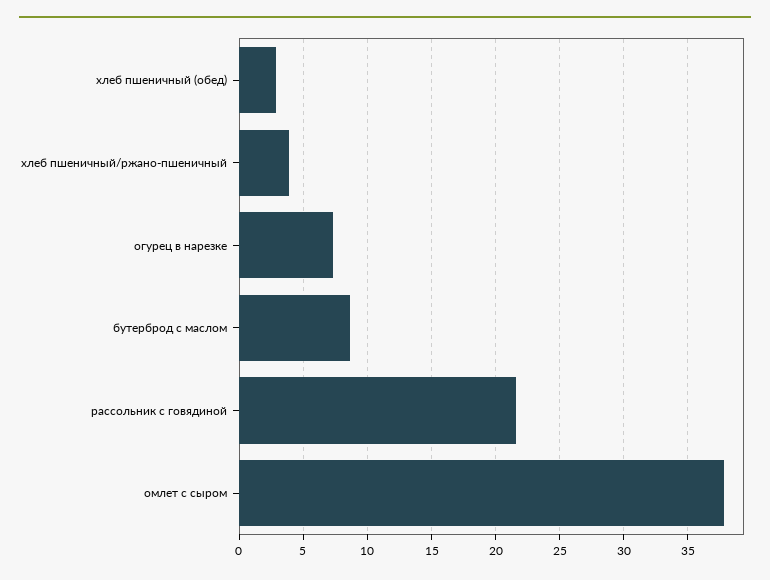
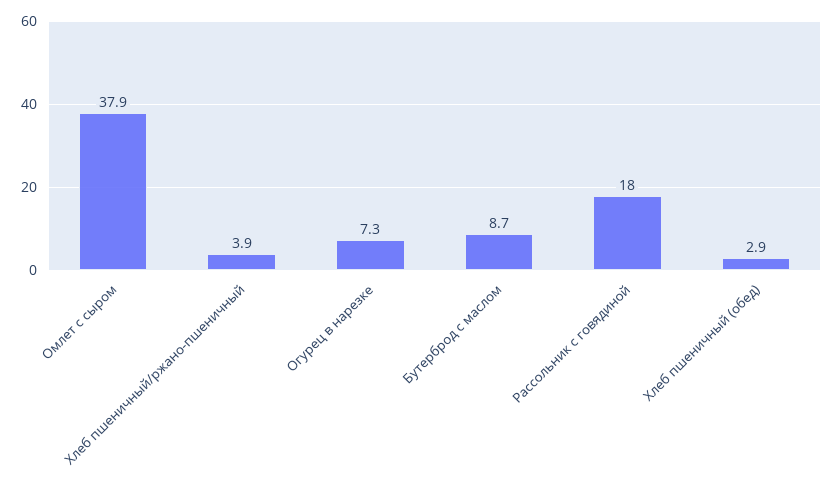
рассольник с говядиной: 21.5 -> 18

